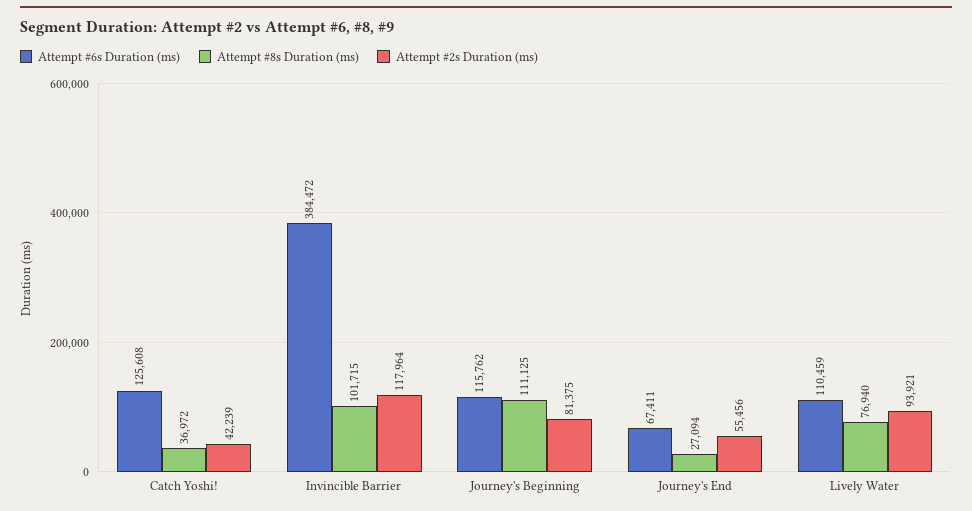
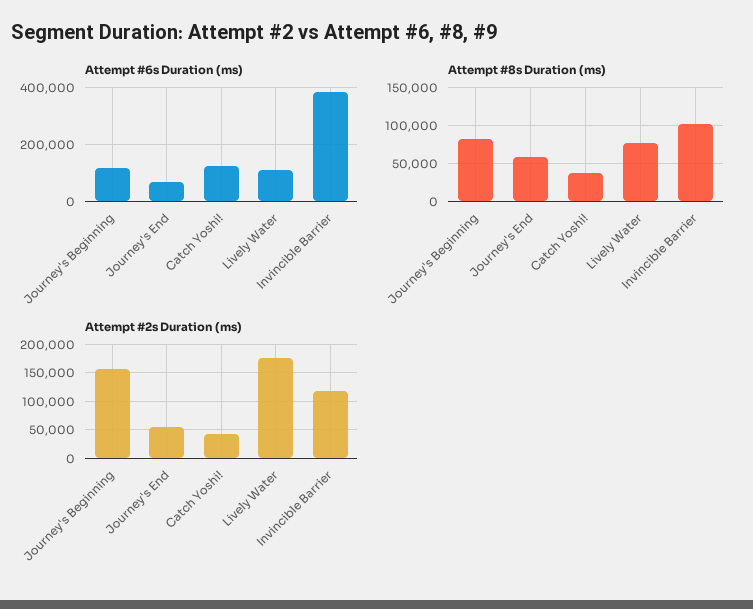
Attempt #8s Duration (ms), Journey's Beginning: 111125 -> 80000
Attempt #2s Duration (ms), Journey's Beginning: 81375 -> 150000
Attempt #8s Duration (ms), Journey's End: 27094 -> 60000
Attempt #2s Duration (ms), Lively Water: 93921 -> 175000

